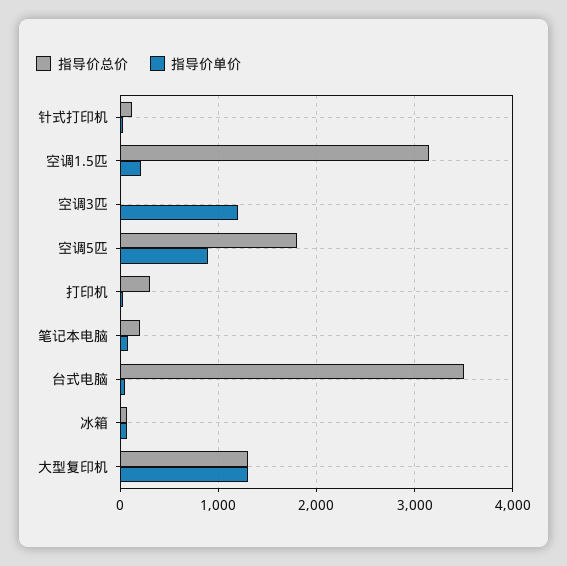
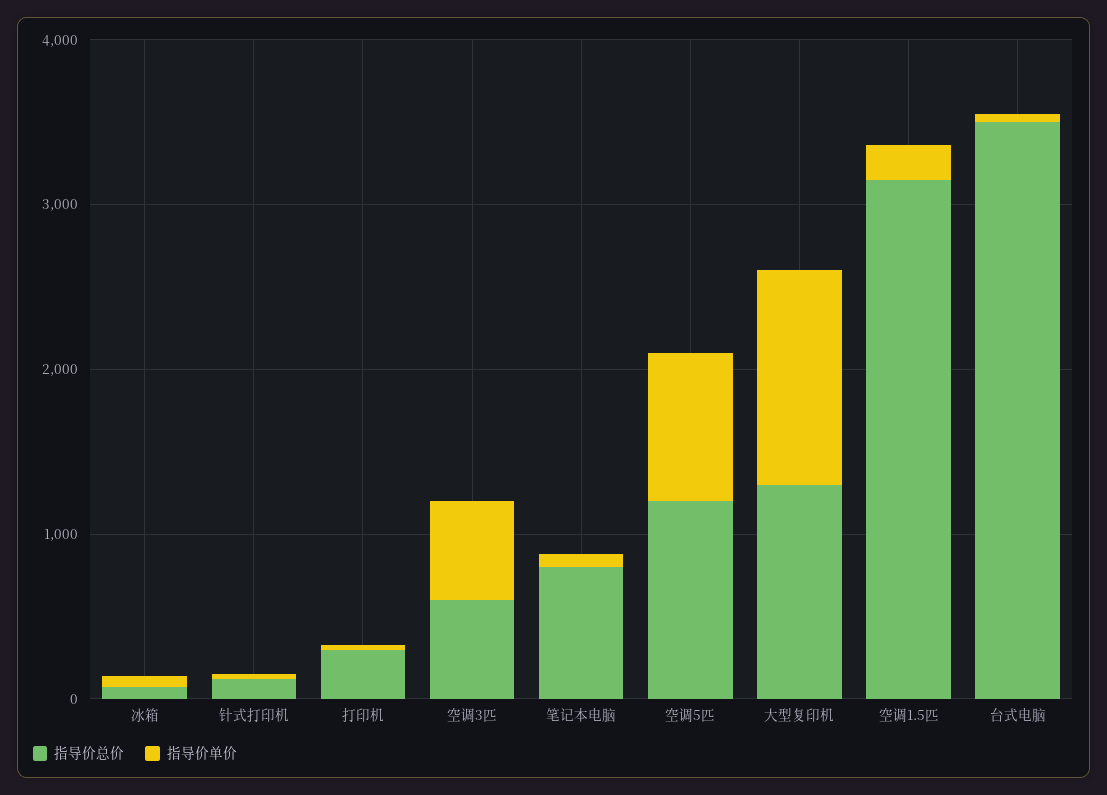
指导价总价, 空调3匹: 0 -> 600
指导价单价, 空调3匹: 1200 -> 600
指导价总价, 空调5匹: 1800 -> 1200
指导价总价, 笔记本电脑: 200 -> 800

